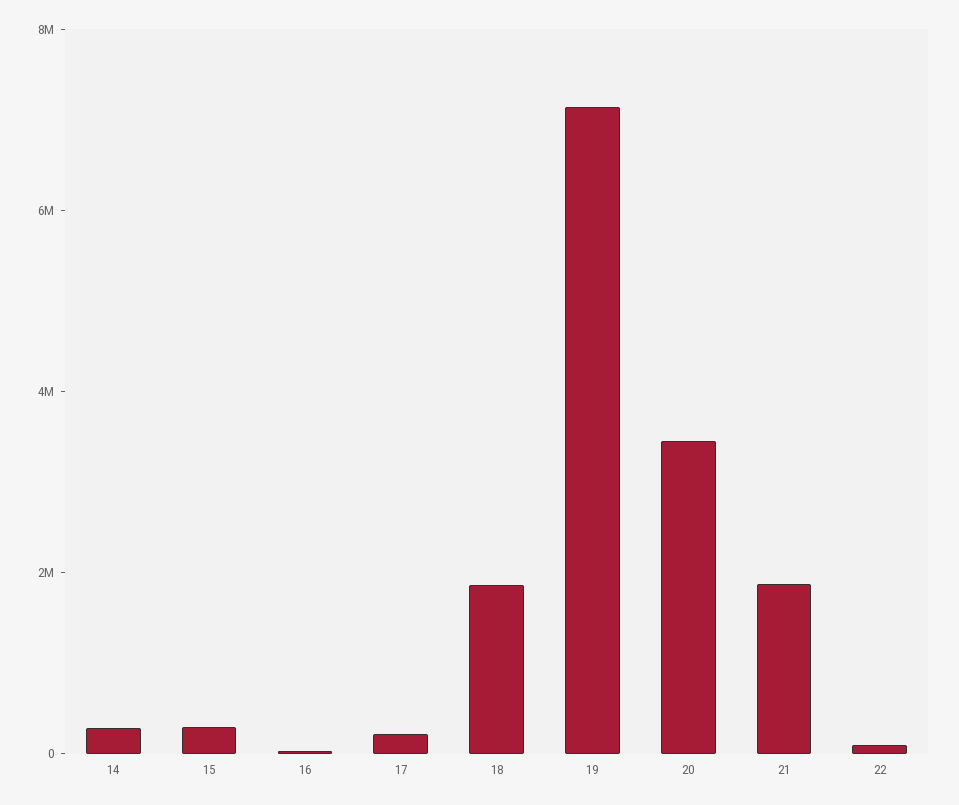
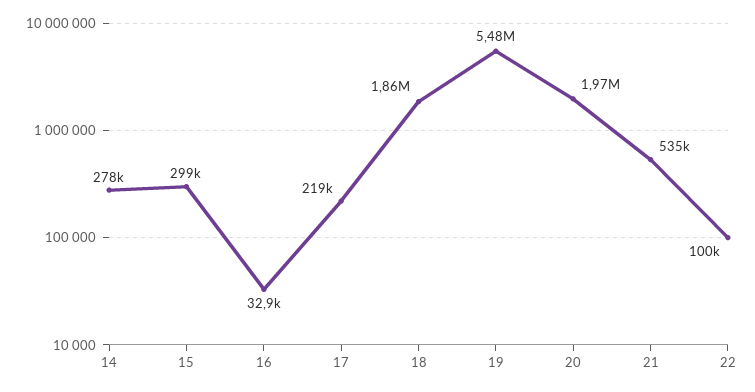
19: 7000000 -> 5480000
20: 3500000 -> 1970000
21: 2000000 -> 535000

